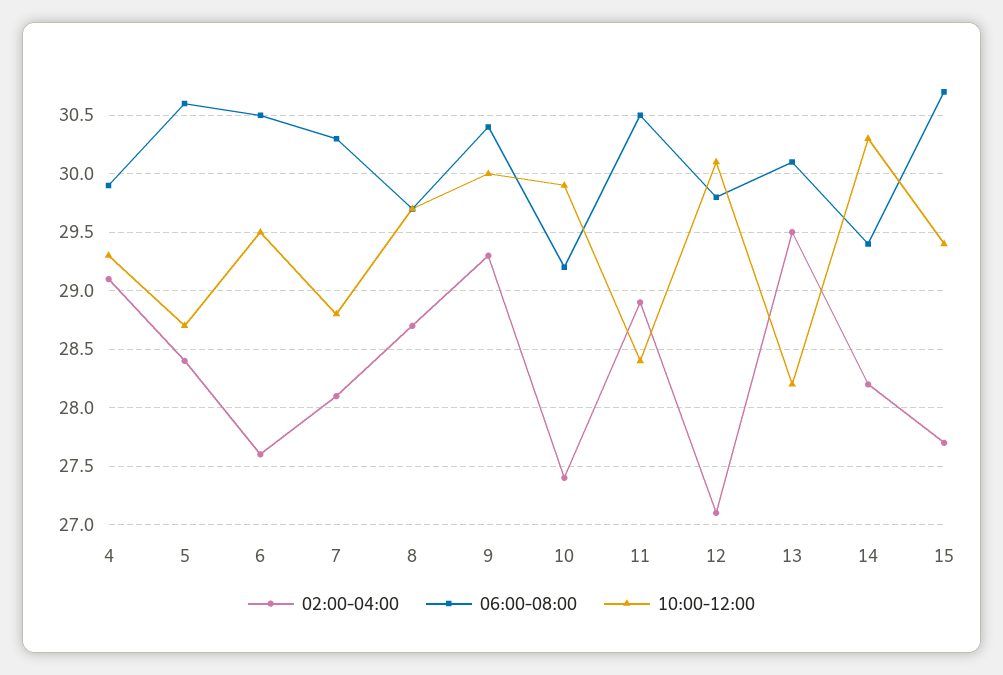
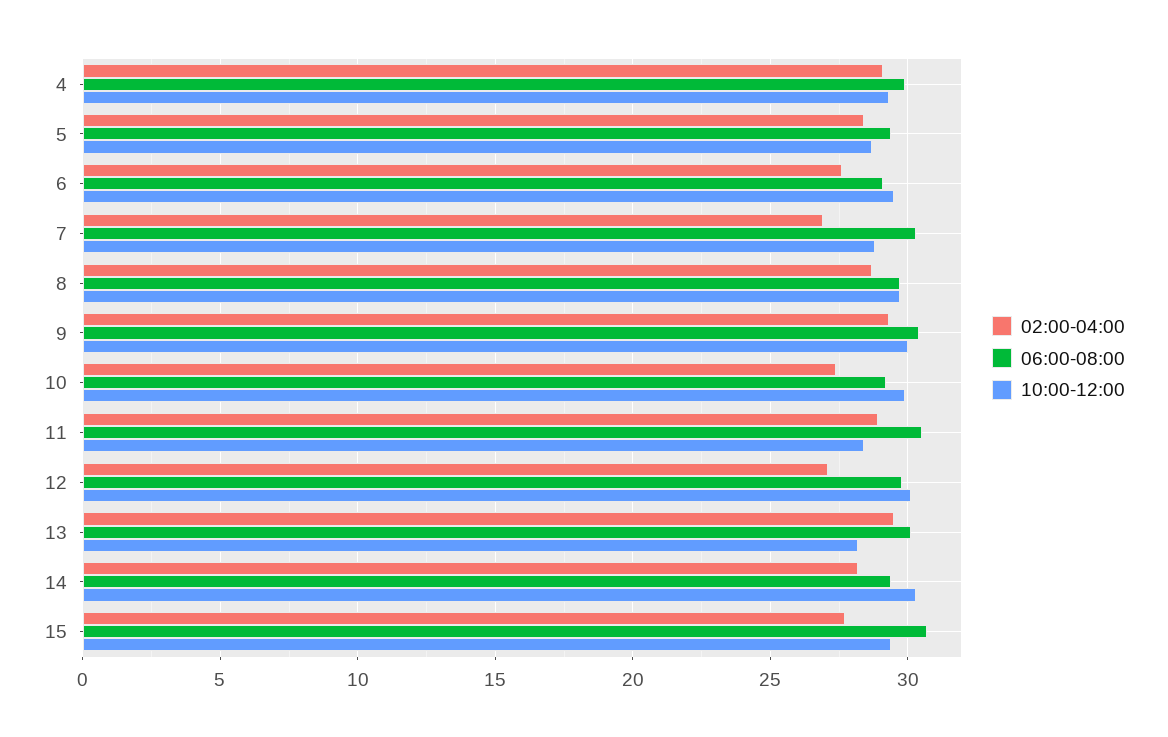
06:00-08:00, 5: 30.6 -> 29.5
06:00-08:00, 6: 30.5 -> 29
02:00-04:00, 7: 28.1 -> 27

